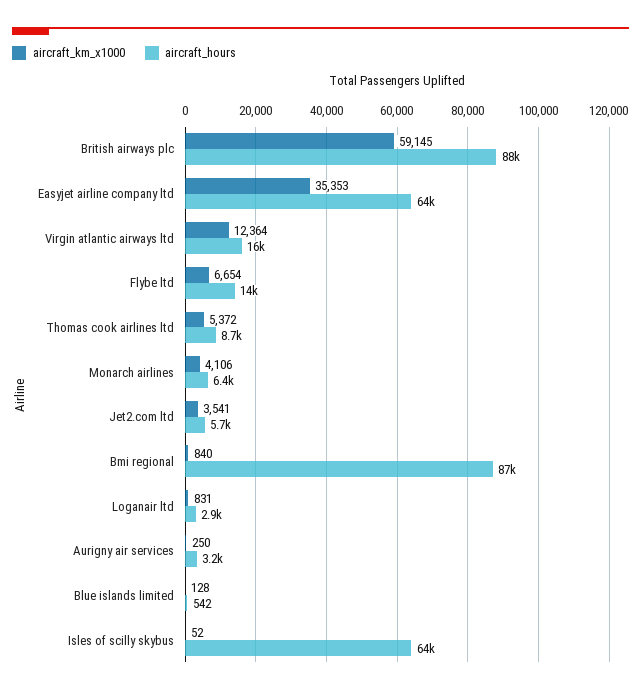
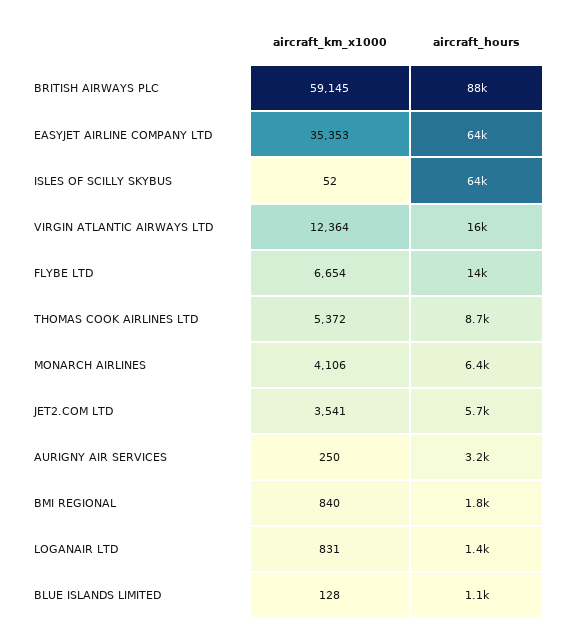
aircraft_hours, Bmi regional: 87000 -> 1800
aircraft_hours, Loganair ltd: 2900 -> 1400
aircraft_hours, Blue islands limited: 542 -> 1100

